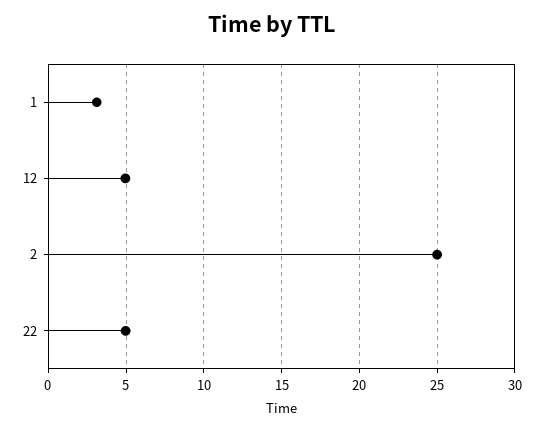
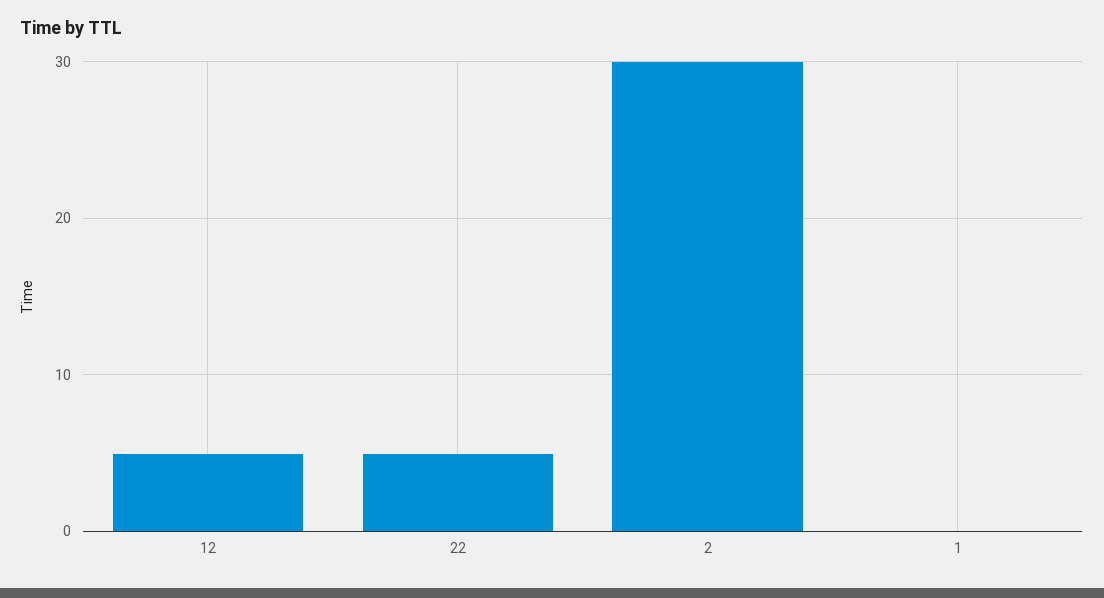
1: 3 -> 0
2: 25 -> 30

